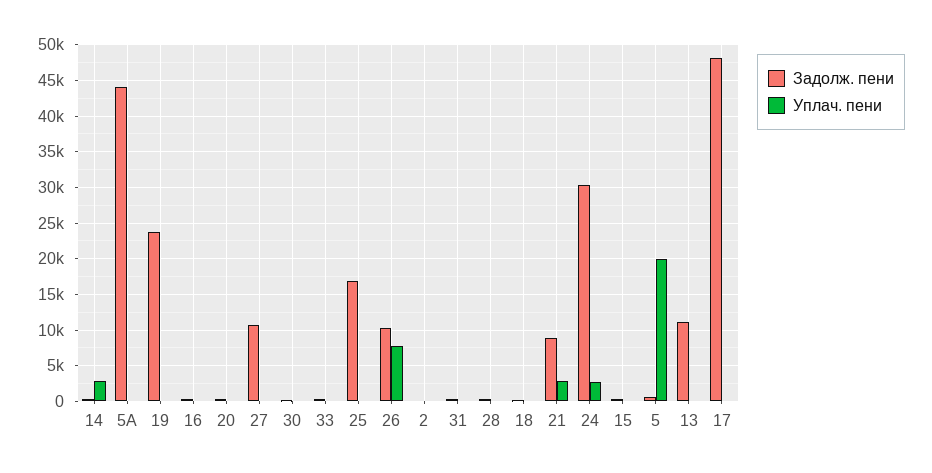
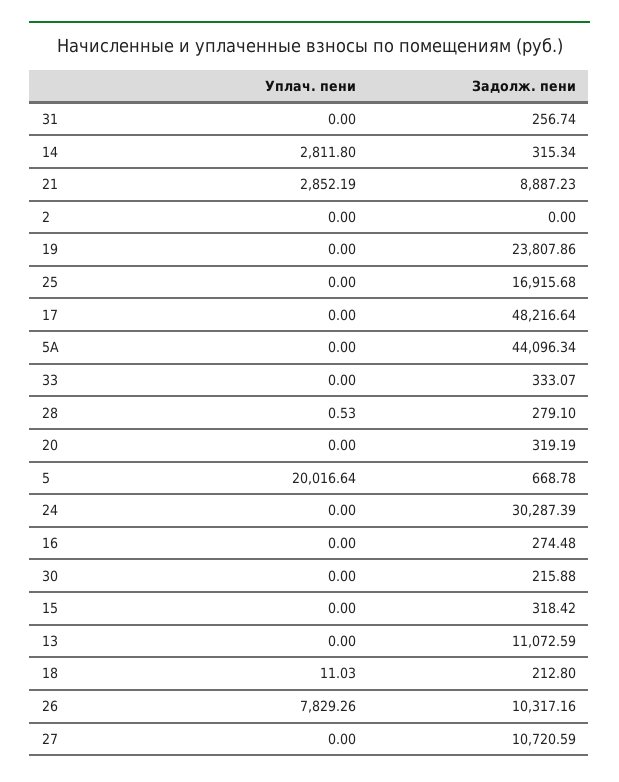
Уплач. пени, 24: 3000 -> 0

